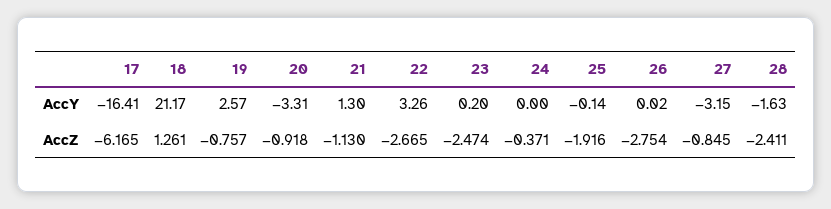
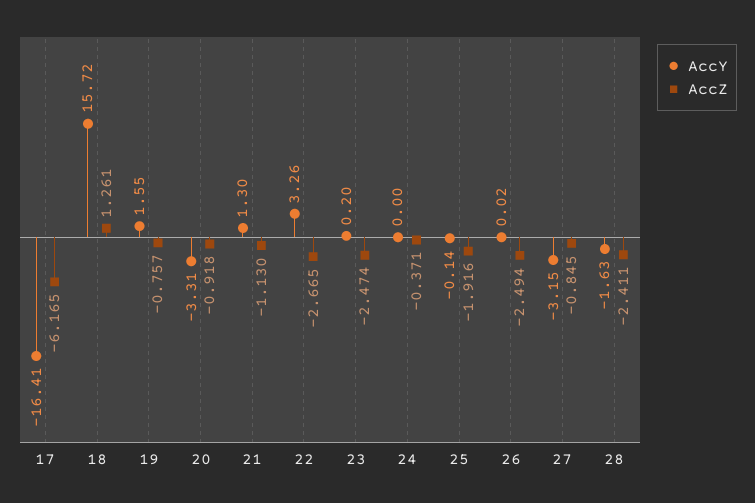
AccY, 18: 21.17 -> 15.72
AccY, 19: 2.57 -> 1.55
AccZ, 26: -2.754 -> -2.494

